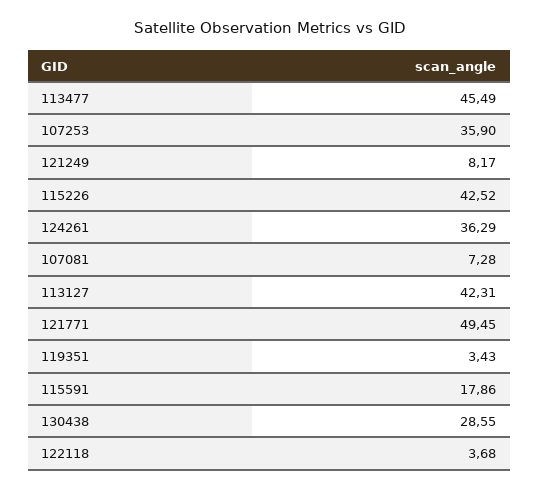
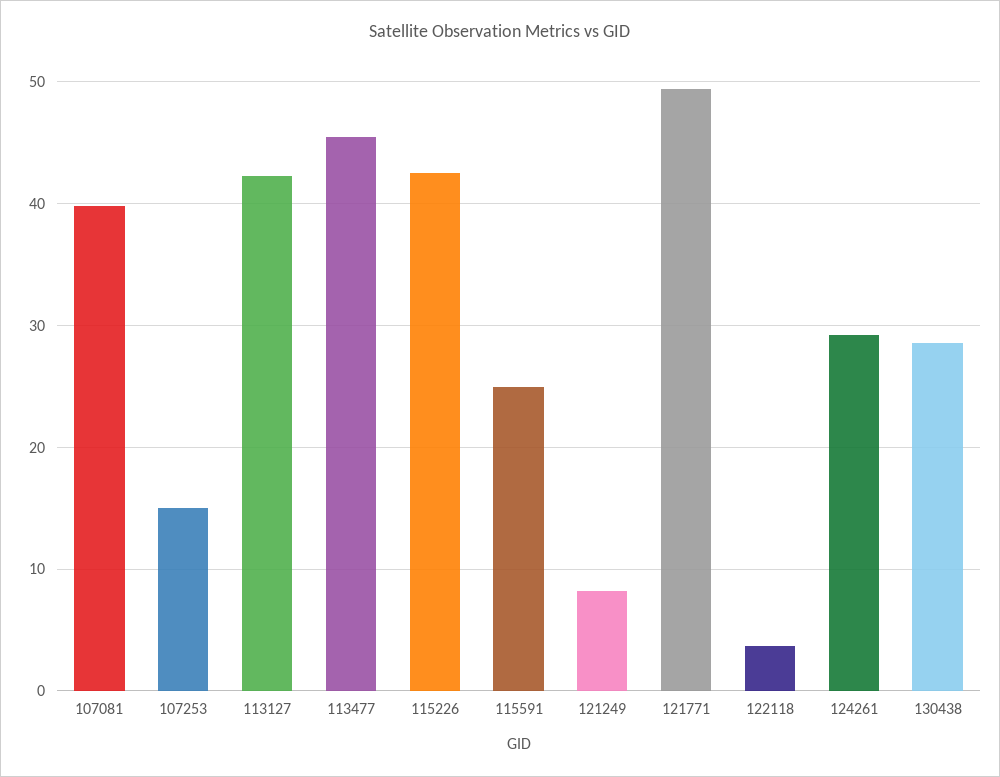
107253: 35.9 -> 15
124261: 36.29 -> 29
107081: 7.28 -> 40
119351: 3.43 -> none
115591: 17.86 -> 25

